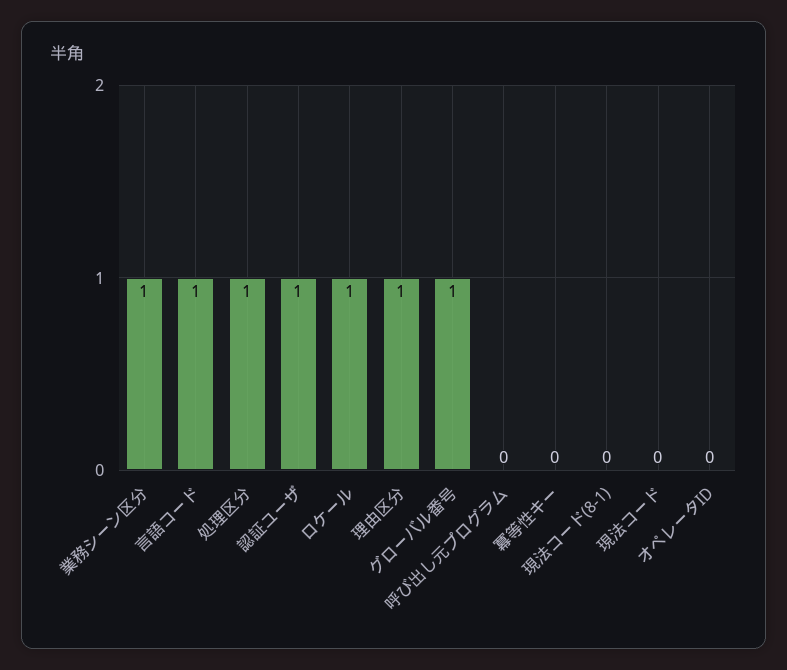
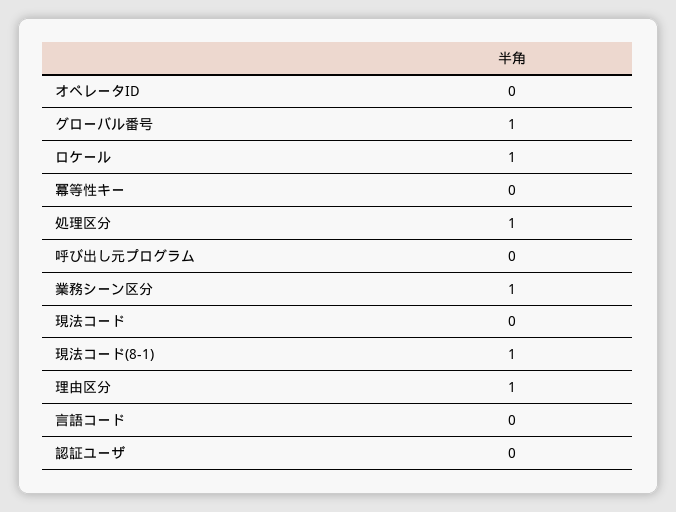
言語コード: 1 -> 0
認証ユーザ: 1 -> 0
現法コード(8-1): 0 -> 1

